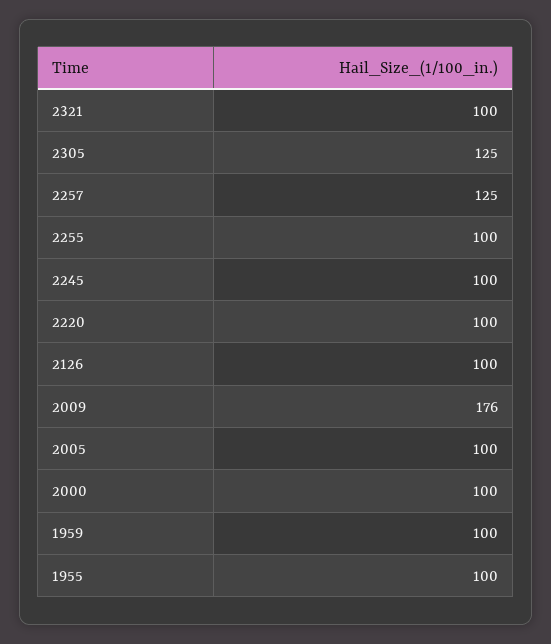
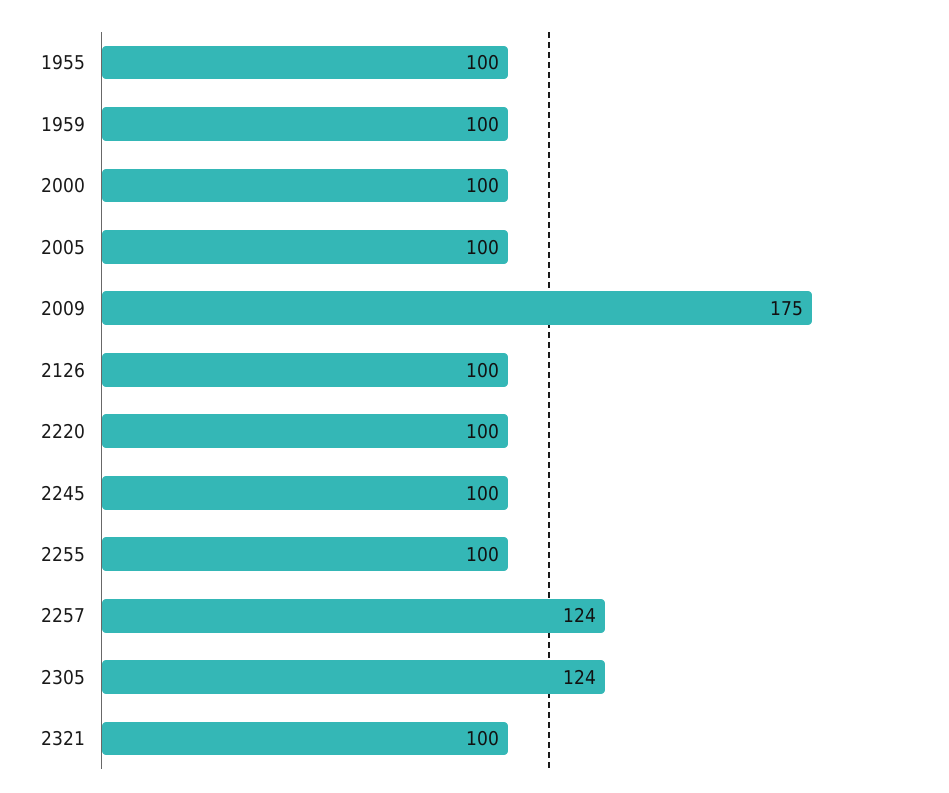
2305: 125 -> 124
2257: 125 -> 124
2009: 176 -> 175

